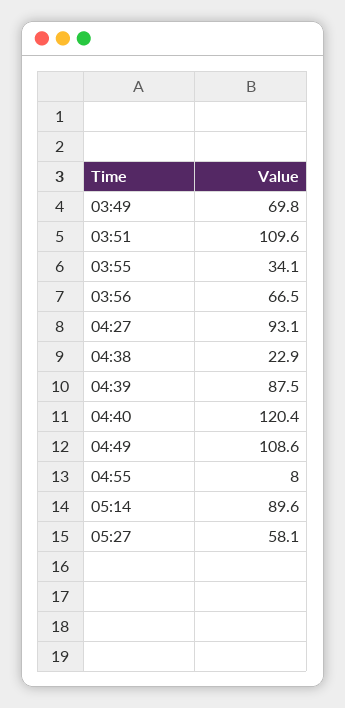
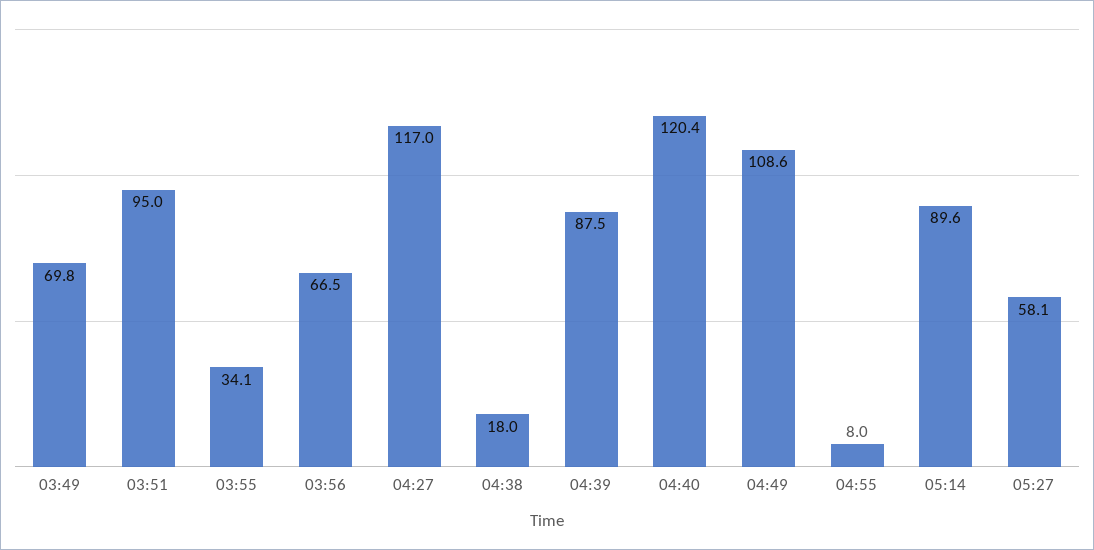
03:51: 109.6 -> 95
04:27: 93.1 -> 117
04:38: 22.9 -> 18

